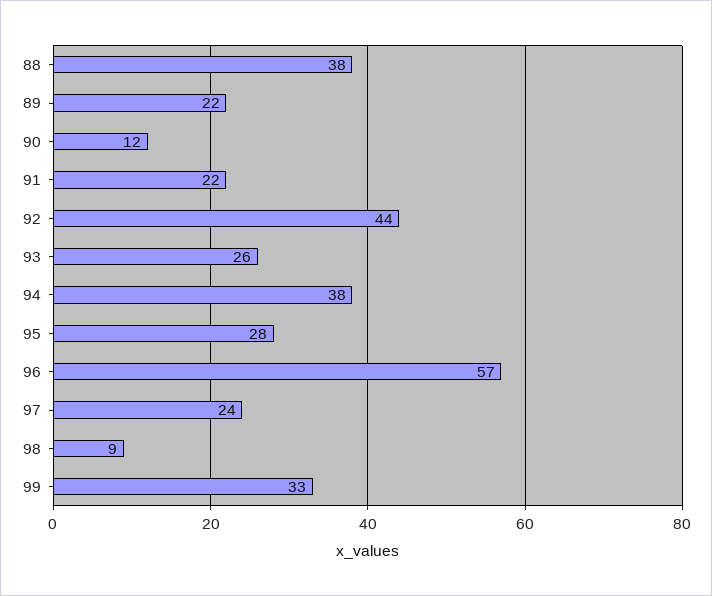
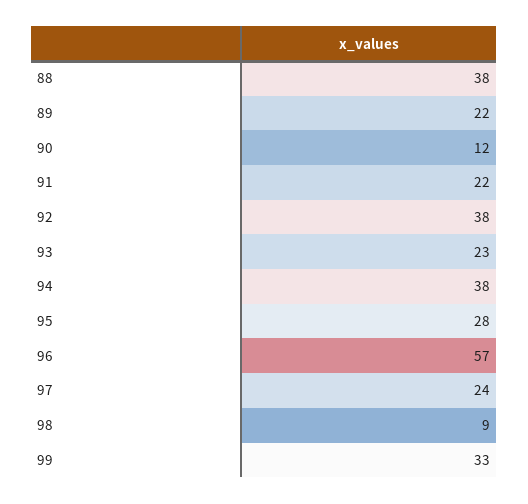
92: 44 -> 38
93: 26 -> 23

